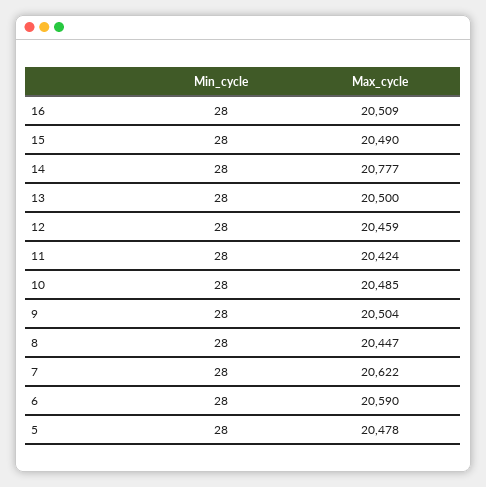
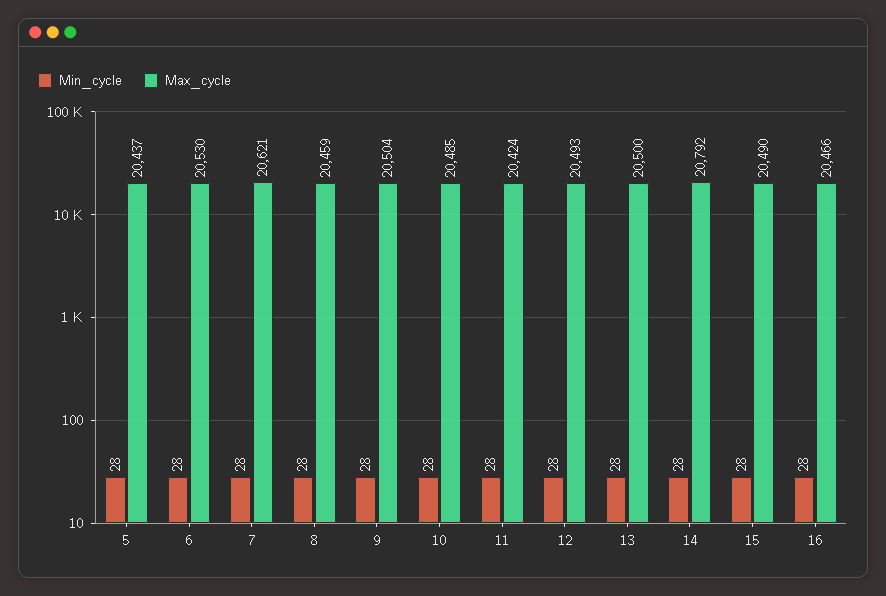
Max_cycle, 16: 20509 -> 20466
Max_cycle, 14: 20777 -> 20792
Max_cycle, 12: 20459 -> 20493
Max_cycle, 8: 20447 -> 20459
Max_cycle, 7: 20622 -> 20621
Max_cycle, 6: 20590 -> 20530
Max_cycle, 5: 20478 -> 20437

